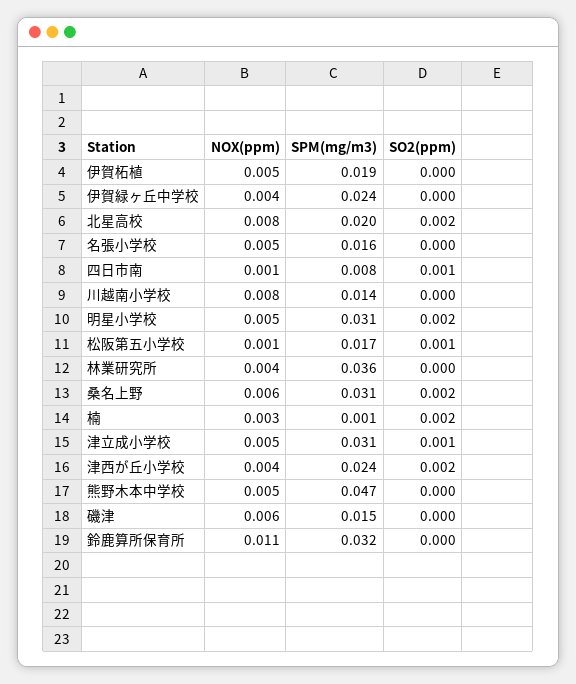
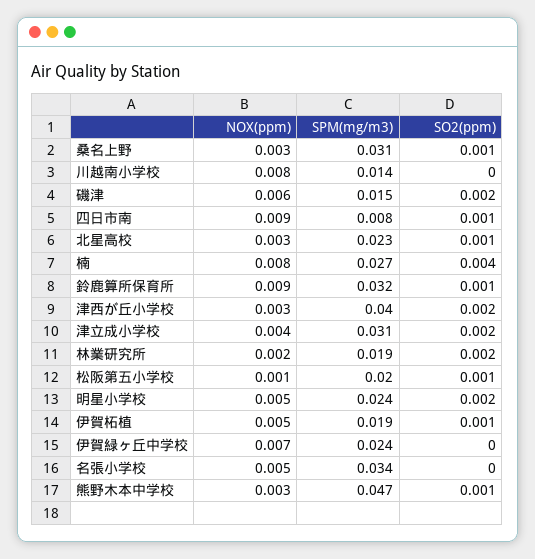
SO2(ppm), 伊賀柘植: 0 -> 0.001
NOX(ppm), 伊賀緑ヶ丘中学校: 0.004 -> 0.007
NOX(ppm), 北星高校: 0.008 -> 0.003
SPM(mg/m3), 北星高校: 0.02 -> 0.023
SO2(ppm), 北星高校: 0.002 -> 0.001
SPM(mg/m3), 名張小学校: 0.016 -> 0.034
NOX(ppm), 四日市南: 0.001 -> 0.009
SPM(mg/m3), 明星小学校: 0.031 -> 0.024
SPM(mg/m3), 松阪第五小学校: 0.017 -> 0.02
NOX(ppm), 林業研究所: 0.004 -> 0.002
SPM(mg/m3), 林業研究所: 0.036 -> 0.019
SO2(ppm), 林業研究所: 0 -> 0.002
NOX(ppm), 桑名上野: 0.006 -> 0.003
SO2(ppm), 桑名上野: 0.002 -> 0.001
NOX(ppm), 楠: 0.003 -> 0.008
SPM(mg/m3), 楠: 0.001 -> 0.027
SO2(ppm), 楠: 0.002 -> 0.004
NOX(ppm), 津立成小学校: 0.005 -> 0.004
SO2(ppm), 津立成小学校: 0.001 -> 0.002
NOX(ppm), 津西が丘小学校: 0.004 -> 0.003
SPM(mg/m3), 津西が丘小学校: 0.024 -> 0.04
NOX(ppm), 熊野木本中学校: 0.005 -> 0.003
SO2(ppm), 熊野木本中学校: 0 -> 0.001
SO2(ppm), 磯津: 0 -> 0.002
NOX(ppm), 鈴鹿算所保育所: 0.011 -> 0.009
SO2(ppm), 鈴鹿算所保育所: 0 -> 0.001

